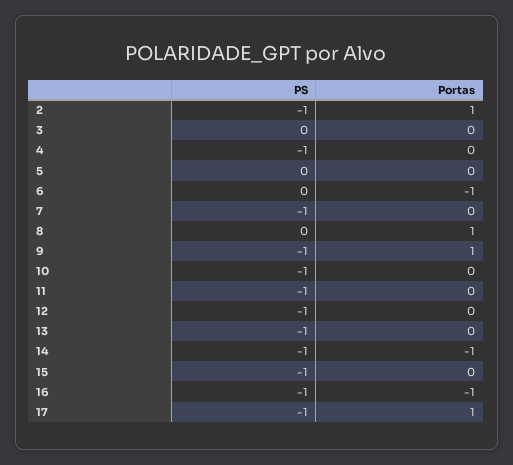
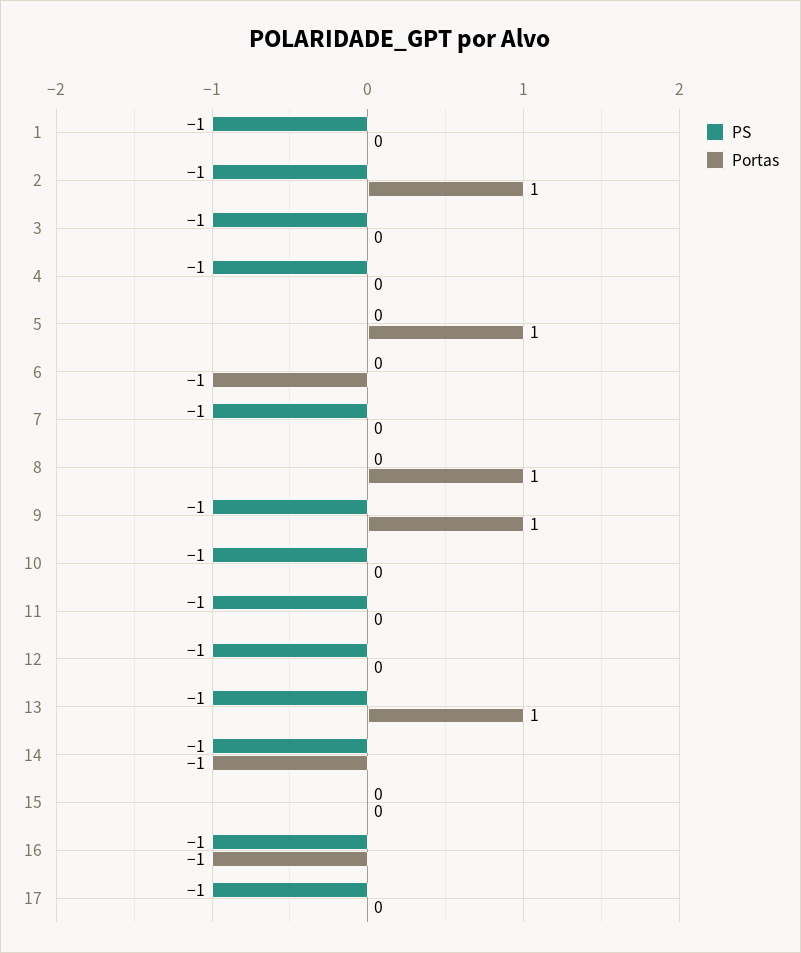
PS, 3: 0 -> -1
Portas, 5: 0 -> 1
Portas, 13: 0 -> 1
PS, 15: -1 -> 0
Portas, 17: 1 -> 0
PS, 1: none -> -1
Portas, 1: none -> 0

